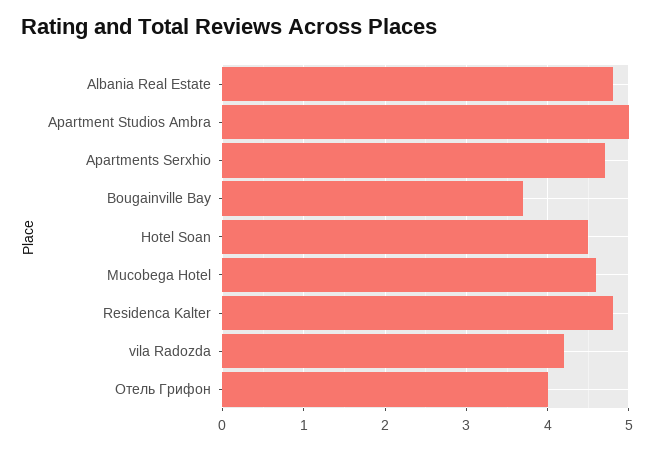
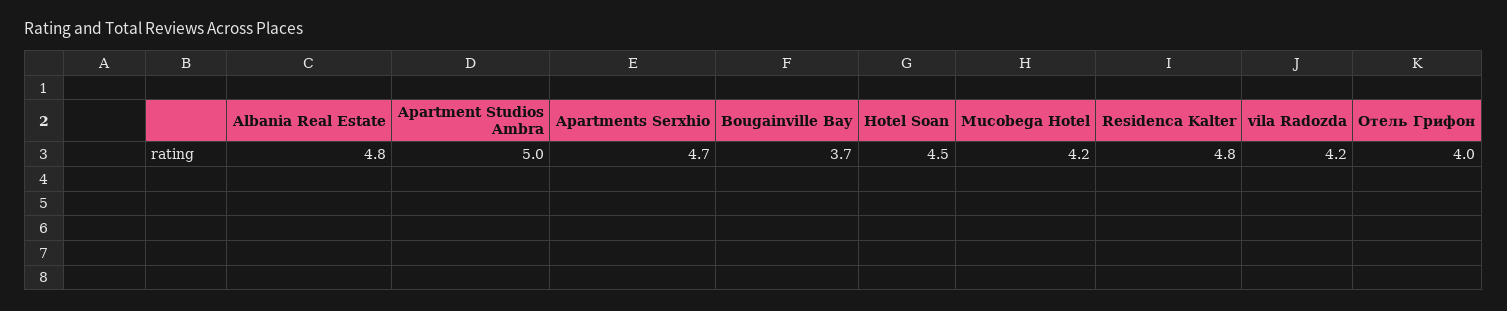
Mucobega Hotel: 4.6 -> 4.2

